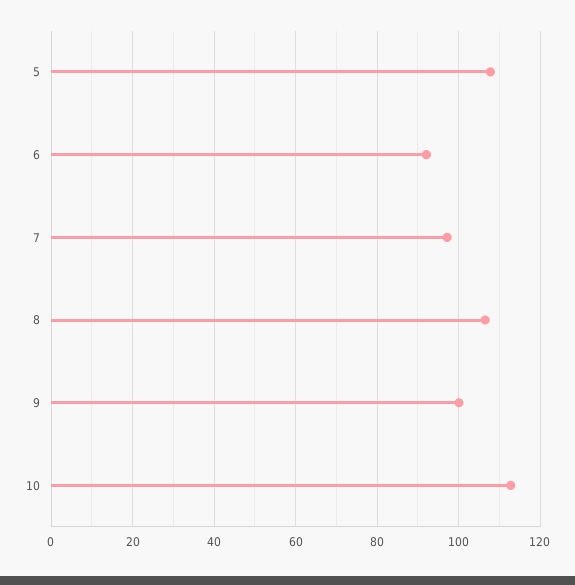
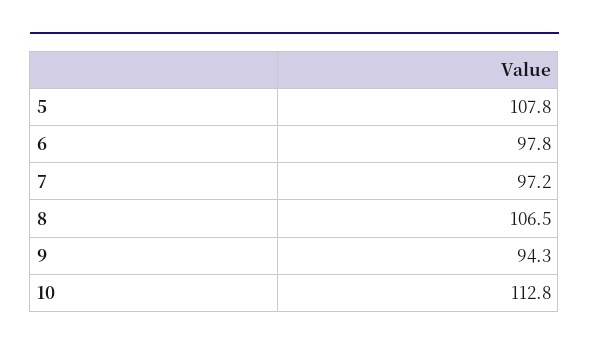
6: 92 -> 97.8
9: 100 -> 94.3

